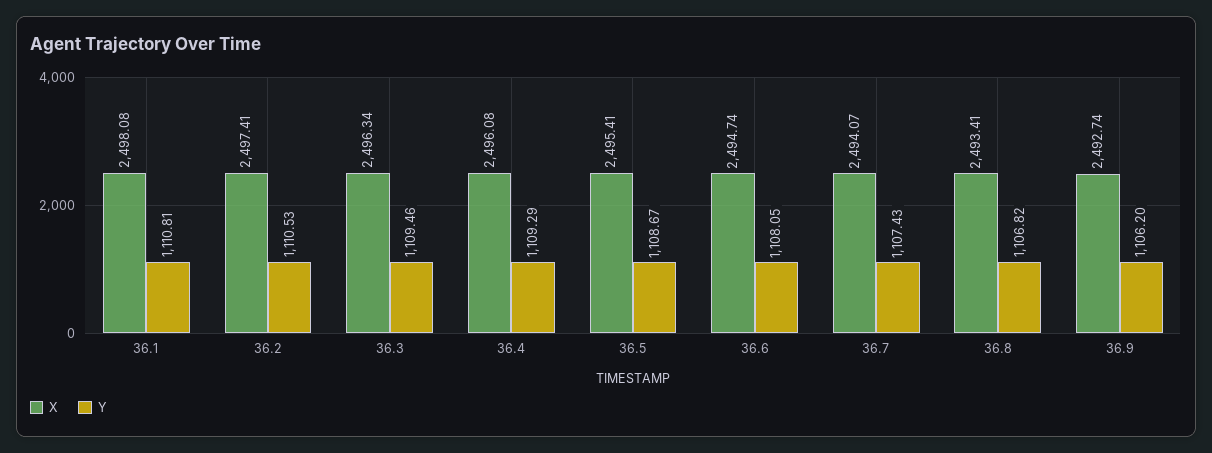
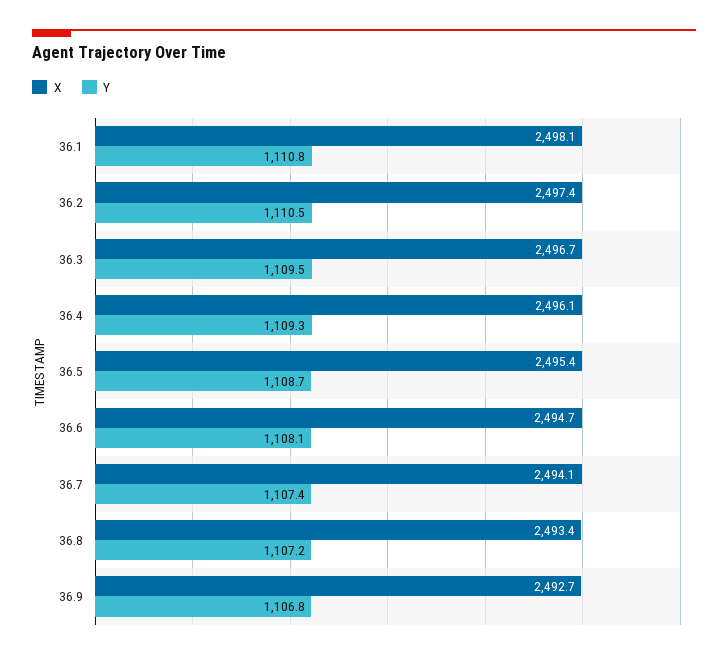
X, 36.3: 2496.34 -> 2496.7
Y, 36.8: 1106.82 -> 1107.2
Y, 36.9: 1106.2 -> 1106.8

